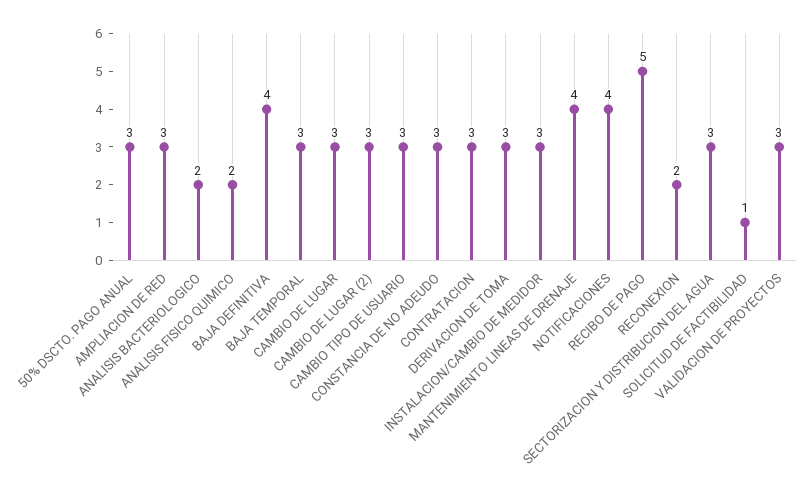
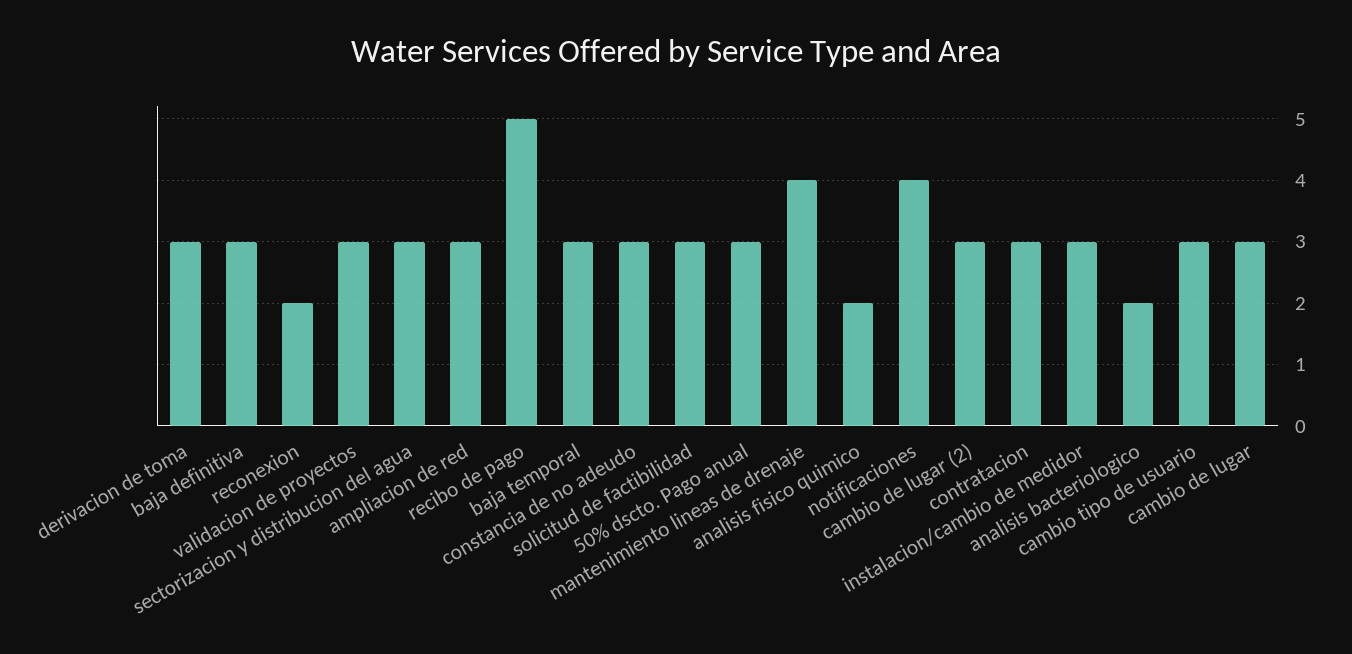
BAJA DEFINITIVA: 4 -> 3
SOLICITUD DE FACTIBILIDAD: 1 -> 3

